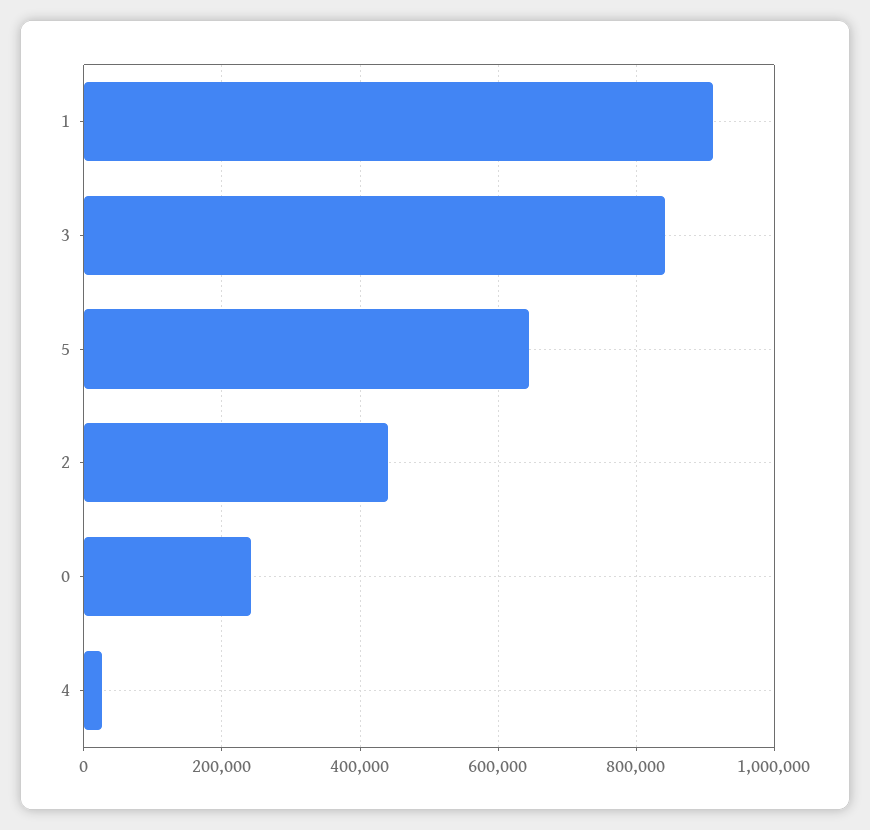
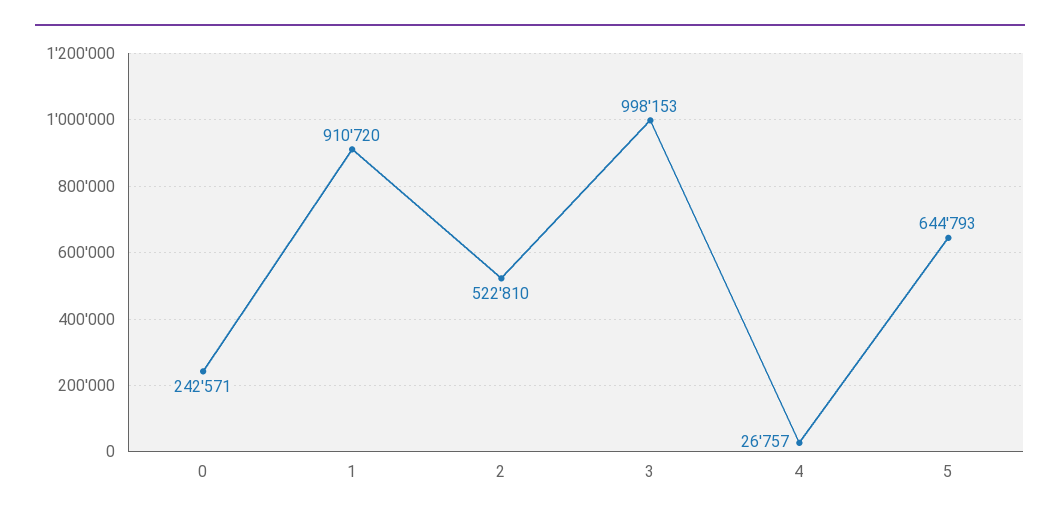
3: 840000 -> 998153
2: 440000 -> 522810

